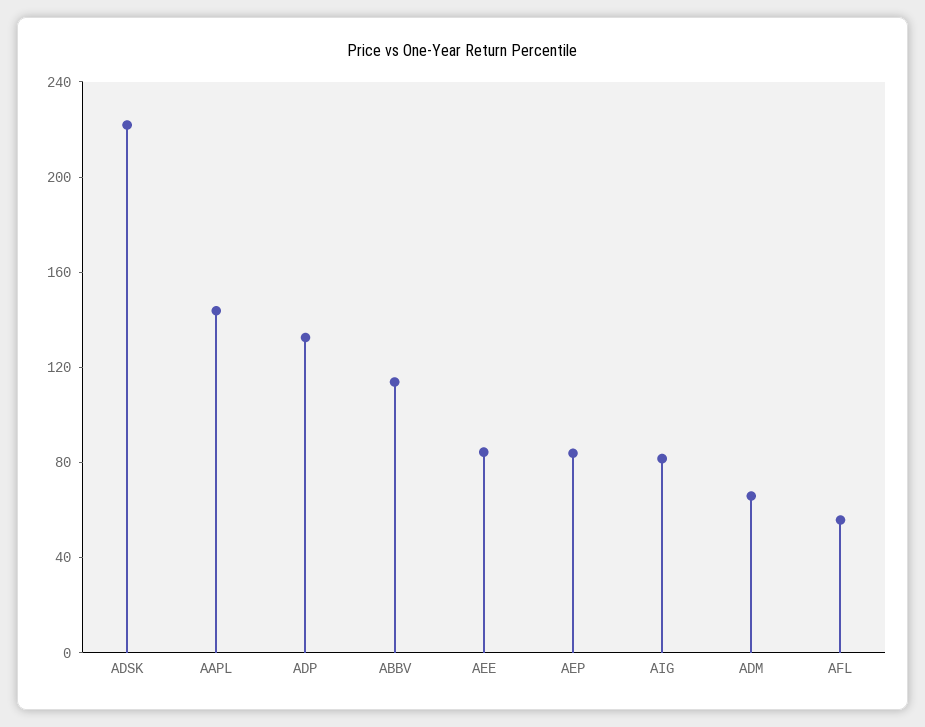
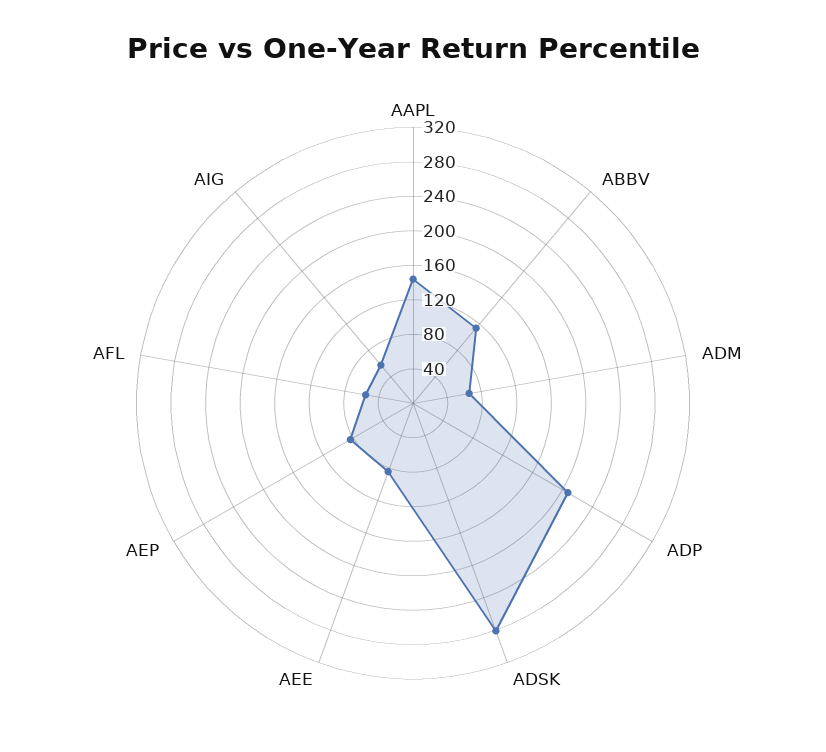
ADSK: 220 -> 280
ADP: 130 -> 210
AIG: 80 -> 60

